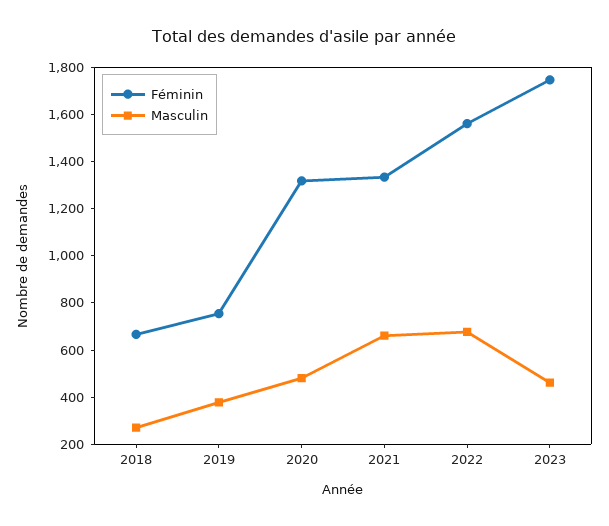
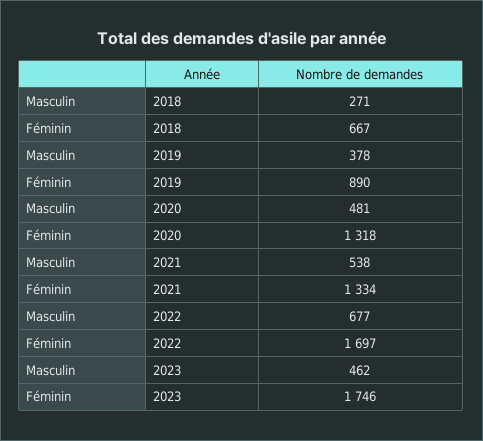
Féminin, 2019: 750 -> 890
Masculin, 2021: 650 -> 538
Féminin, 2022: 1550 -> 1697

